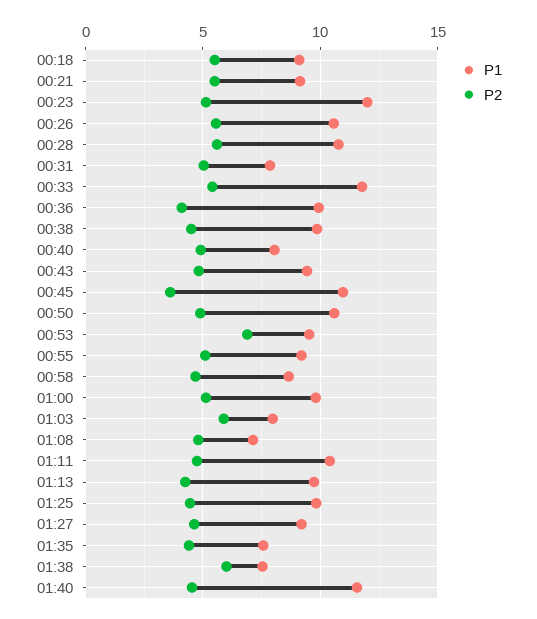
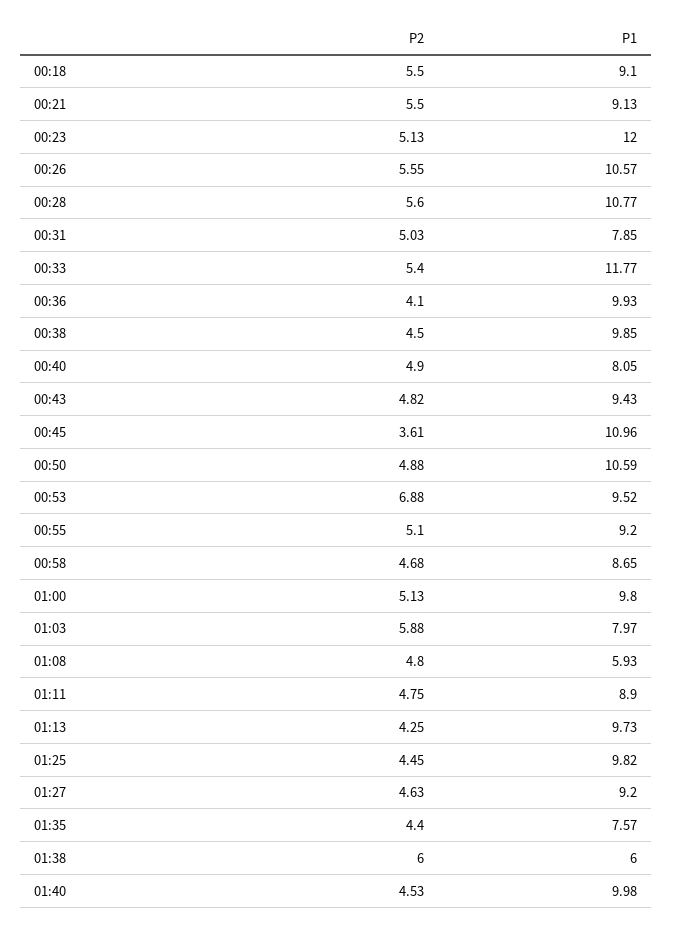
P1, 01:08: 7 -> 5.93
P1, 01:11: 10.5 -> 8.9
P1, 01:38: 7.5 -> 6
P1, 01:40: 11.5 -> 9.98

